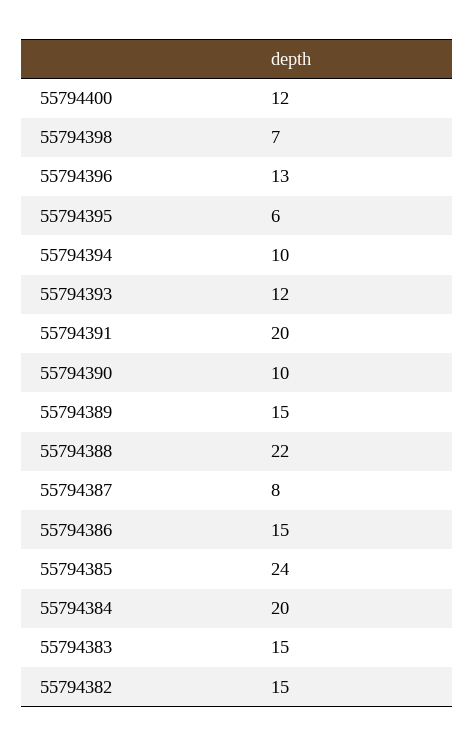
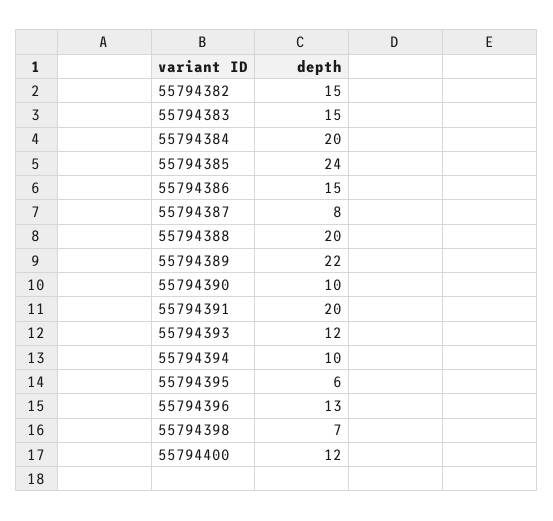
55794389: 15 -> 22
55794388: 22 -> 20

